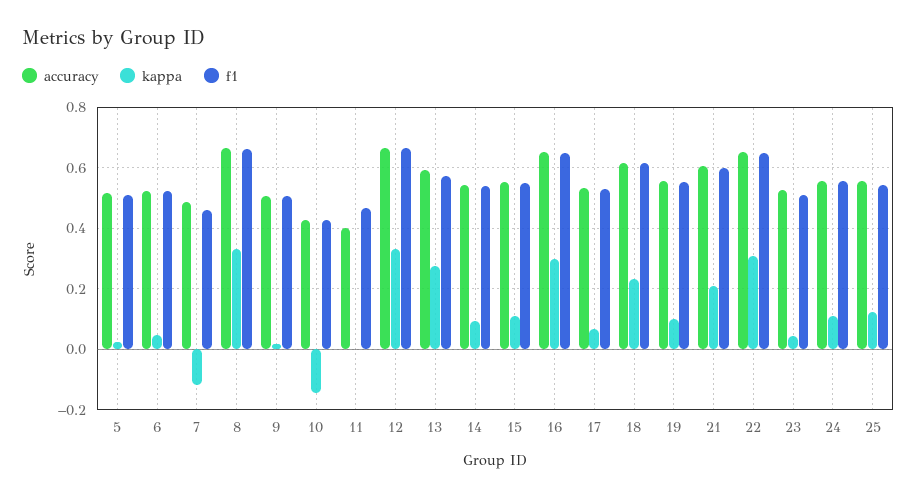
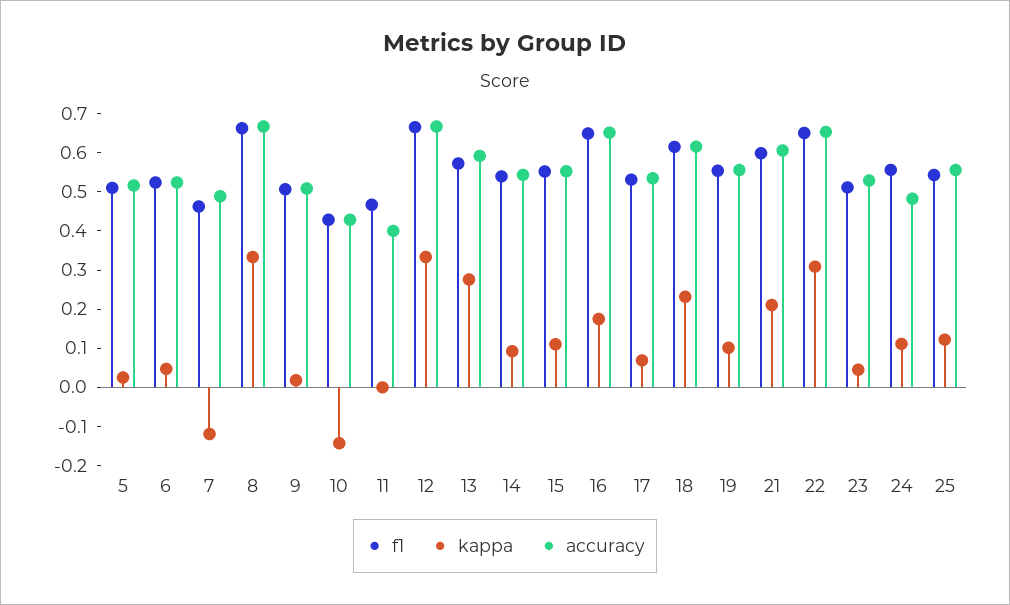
kappa, 16: 0.3 -> 0.175
accuracy, 24: 0.56 -> 0.475

